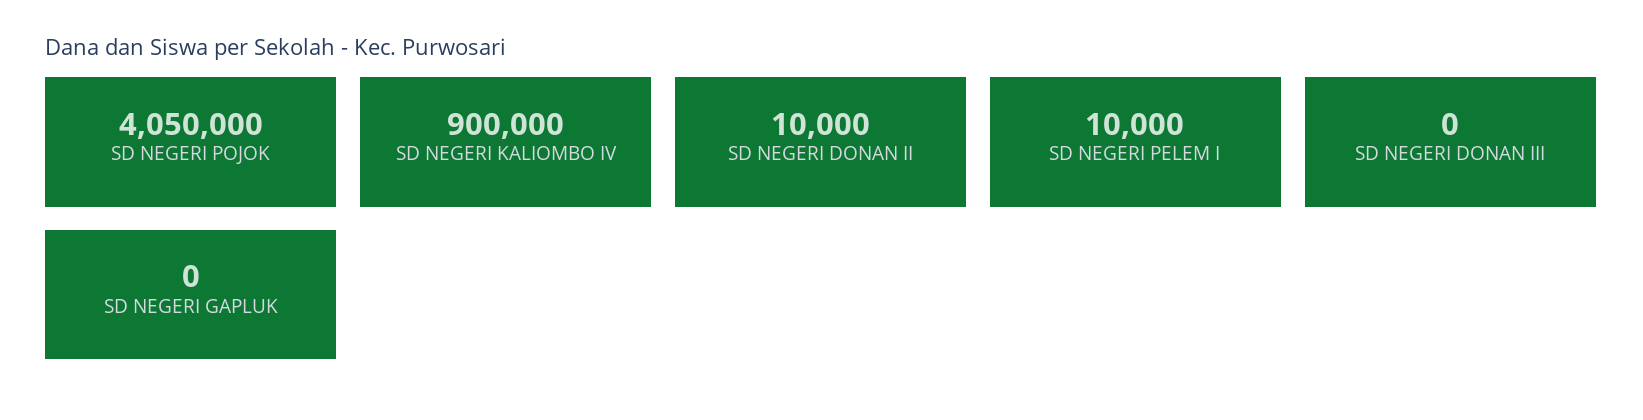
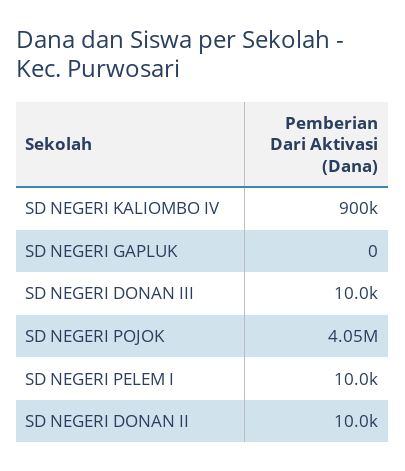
SD NEGERI DONAN III: 0 -> 10000

